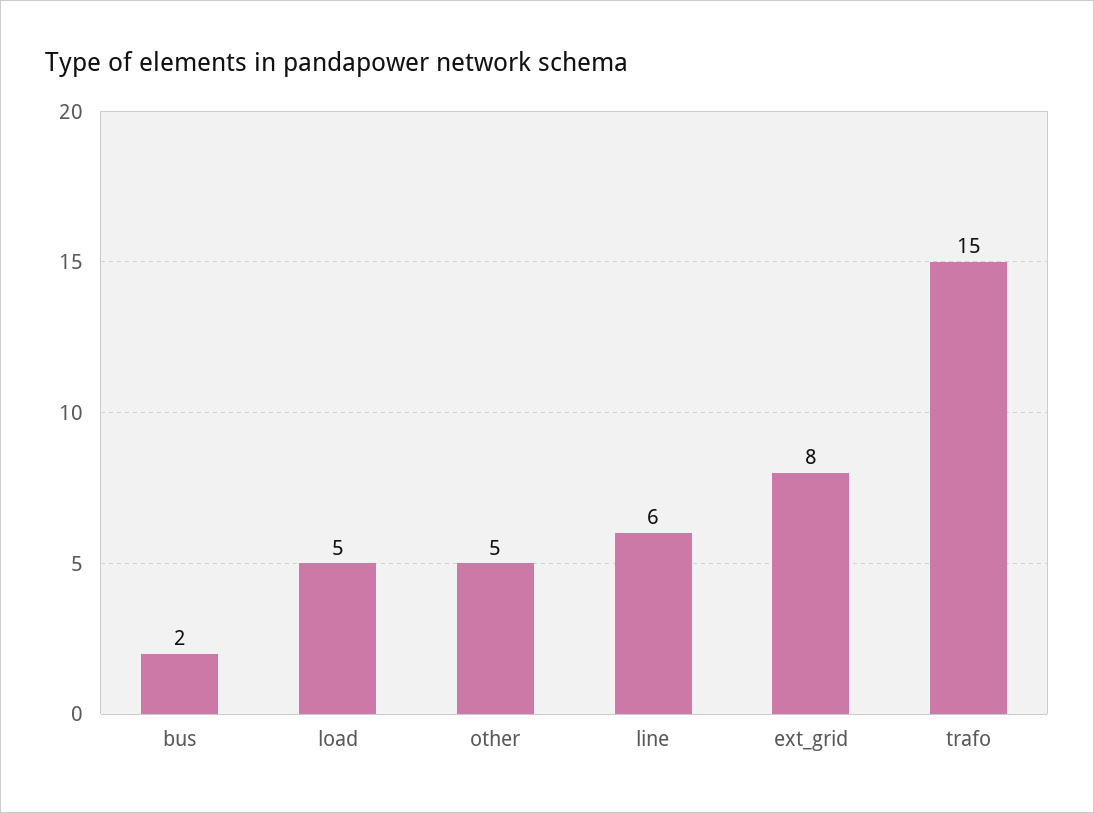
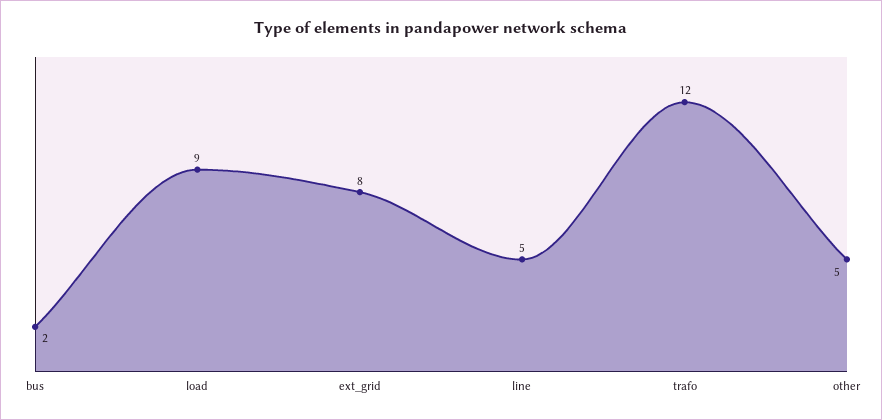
load: 5 -> 9
line: 6 -> 5
trafo: 15 -> 12

